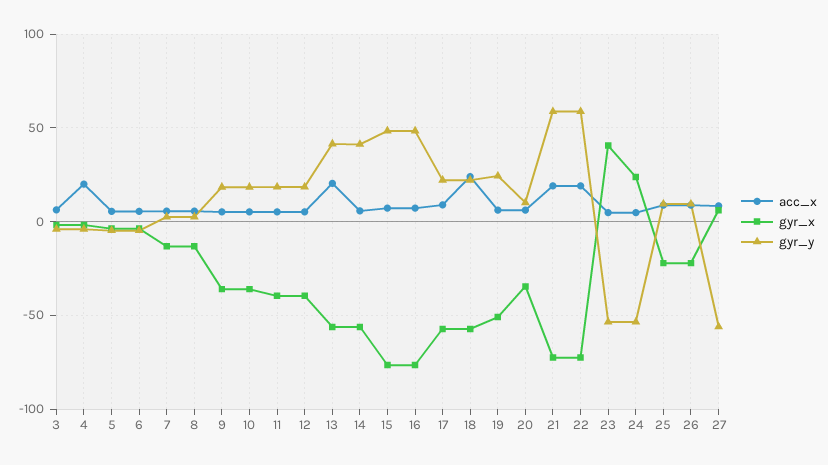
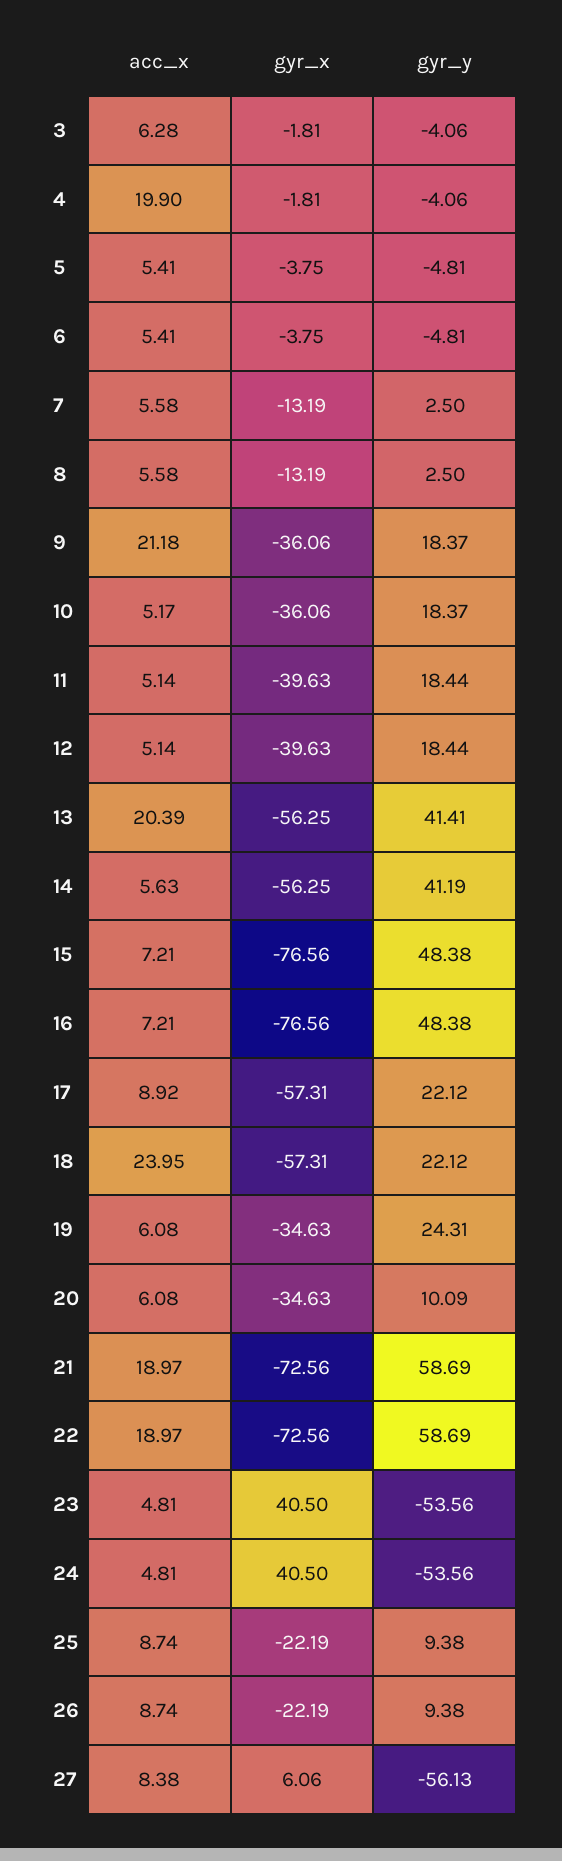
acc_x, 9: 5 -> 21.18
gyr_x, 19: -50 -> -34.63
gyr_x, 24: 25 -> 40.5

